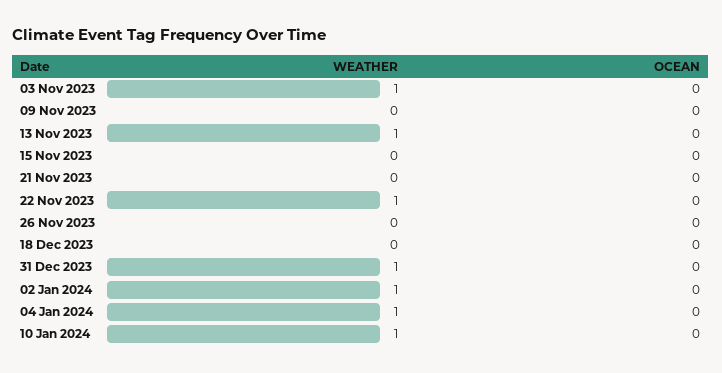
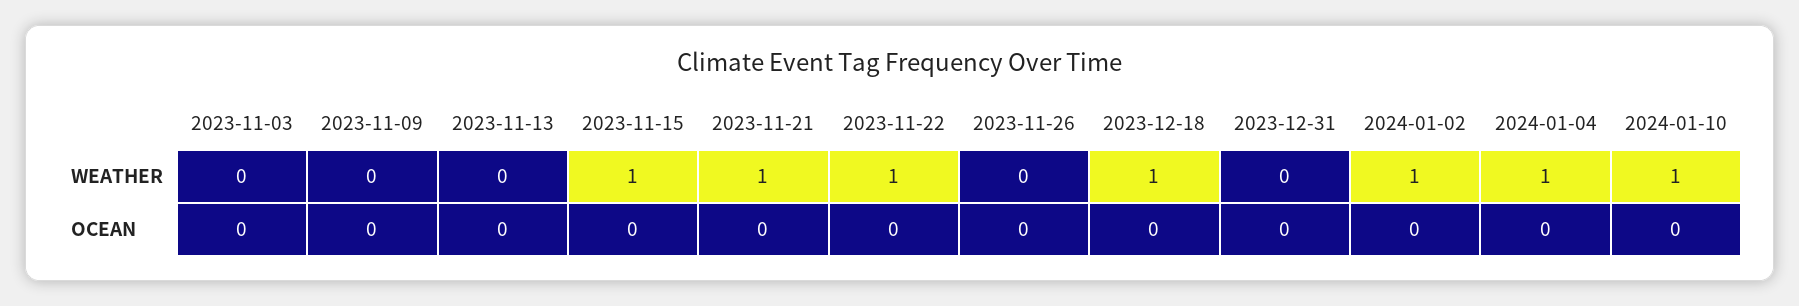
WEATHER, 03 Nov 2023: 1 -> 0
WEATHER, 13 Nov 2023: 1 -> 0
WEATHER, 15 Nov 2023: 0 -> 1
WEATHER, 21 Nov 2023: 0 -> 1
WEATHER, 18 Dec 2023: 0 -> 1
WEATHER, 31 Dec 2023: 1 -> 0

